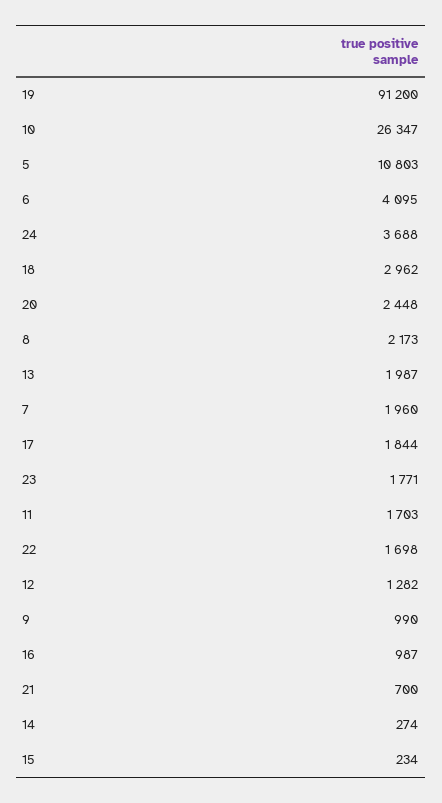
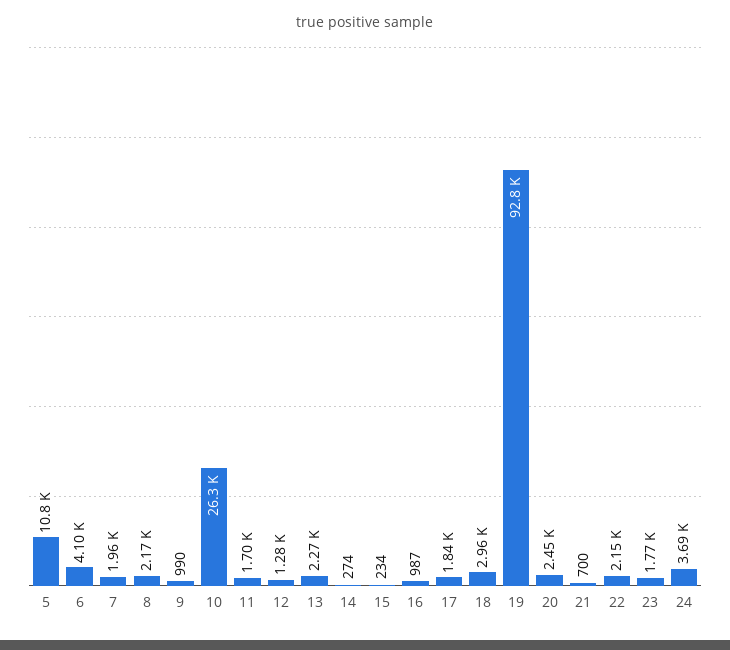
19: 91200 -> 92800
13: 1987 -> 2270
22: 1698 -> 2150

